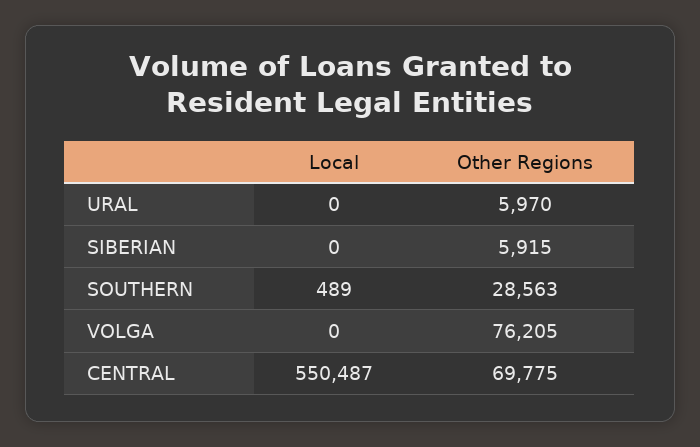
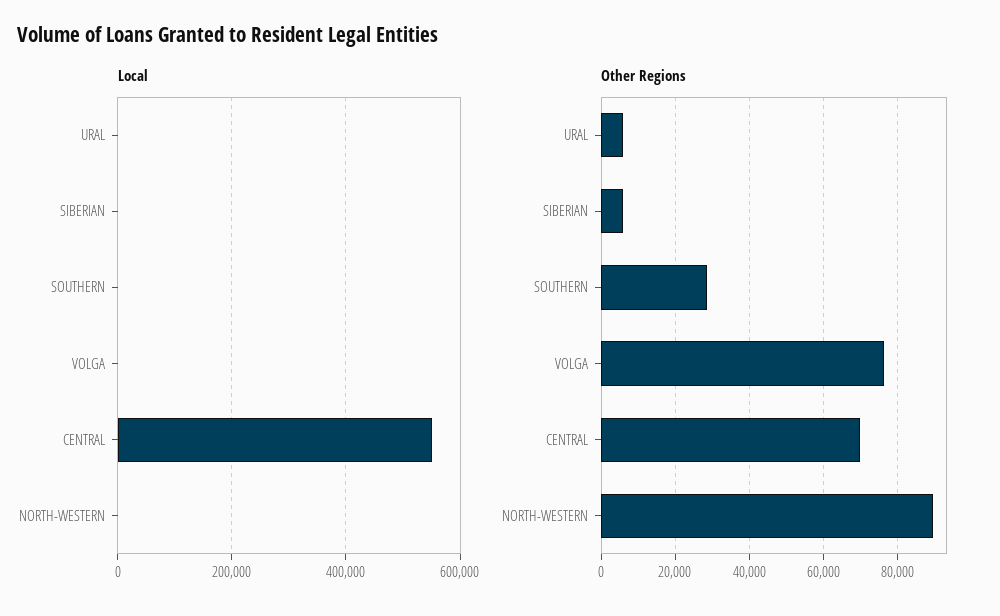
Local, NORTH-WESTERN: none -> 0
Other Regions, NORTH-WESTERN: none -> 90000

